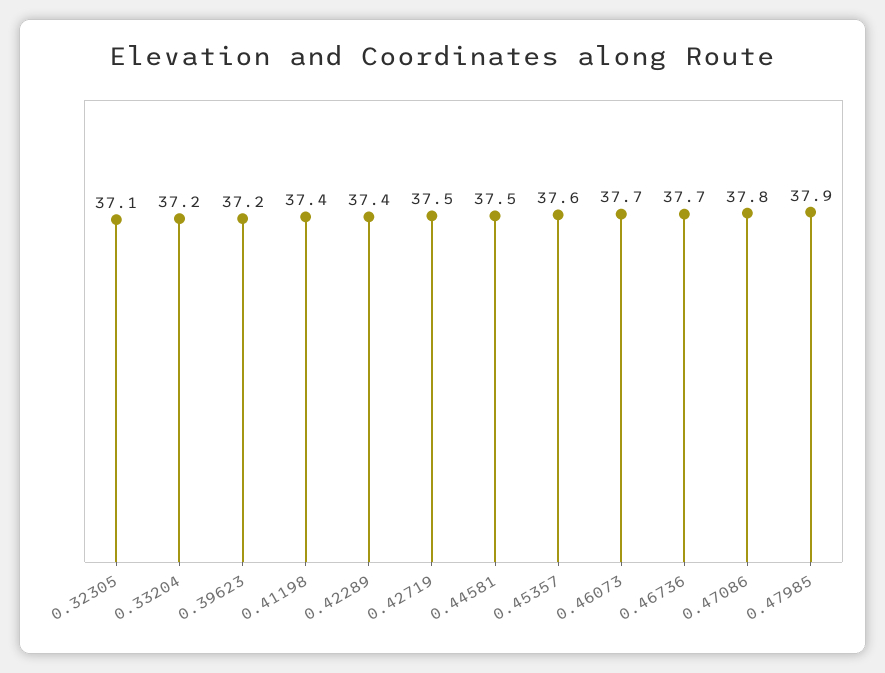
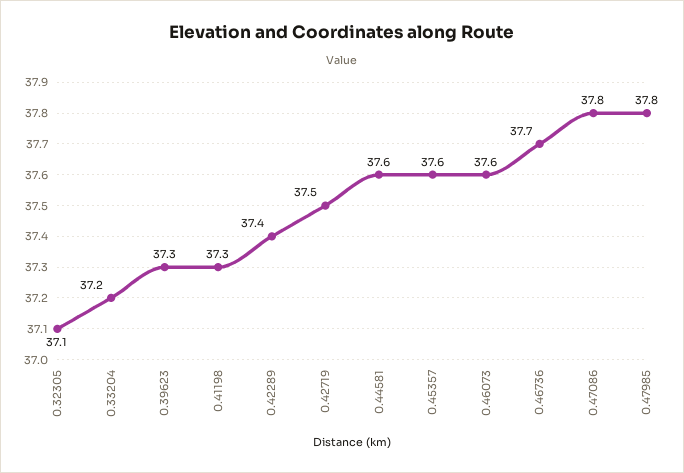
0.39623: 37.2 -> 37.3
0.41198: 37.4 -> 37.3
0.44581: 37.5 -> 37.6
0.46073: 37.7 -> 37.6
0.47985: 37.9 -> 37.8

